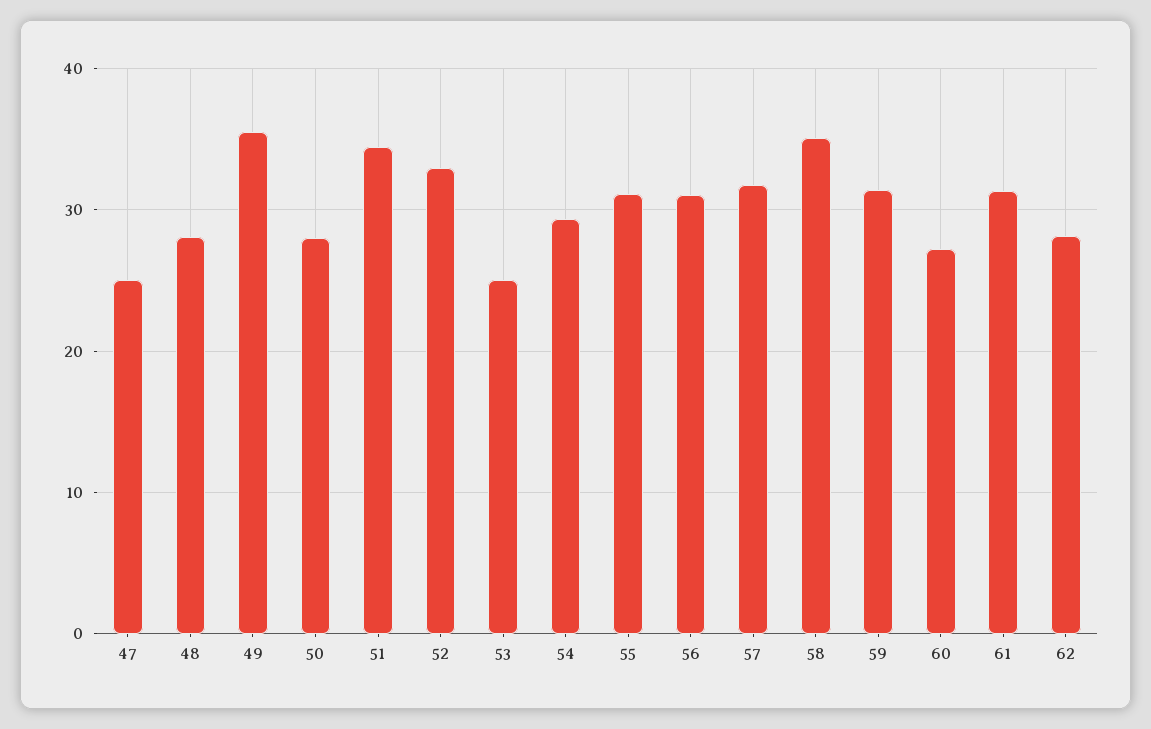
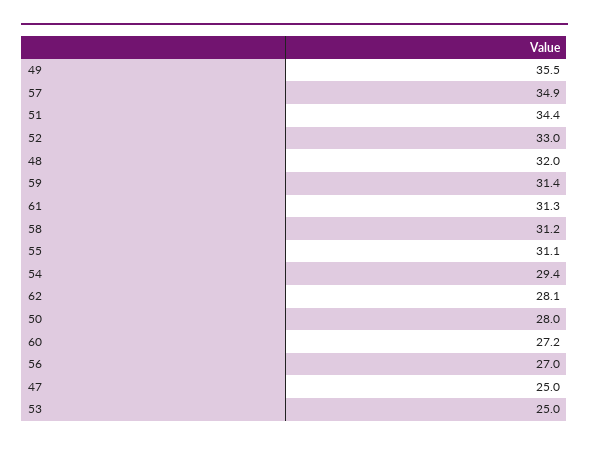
48: 28 -> 32
56: 31 -> 27
57: 32 -> 34.9
58: 35 -> 31.2

